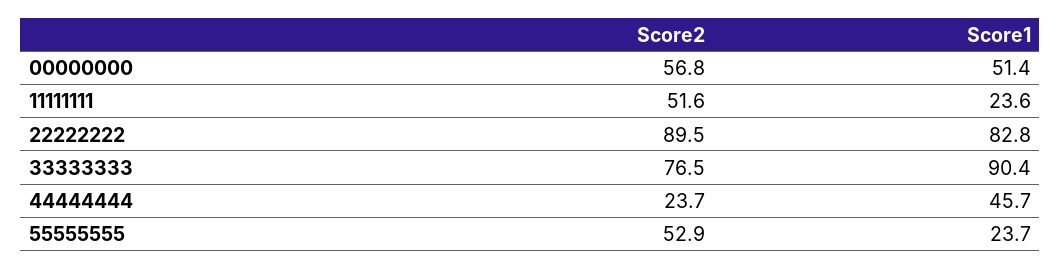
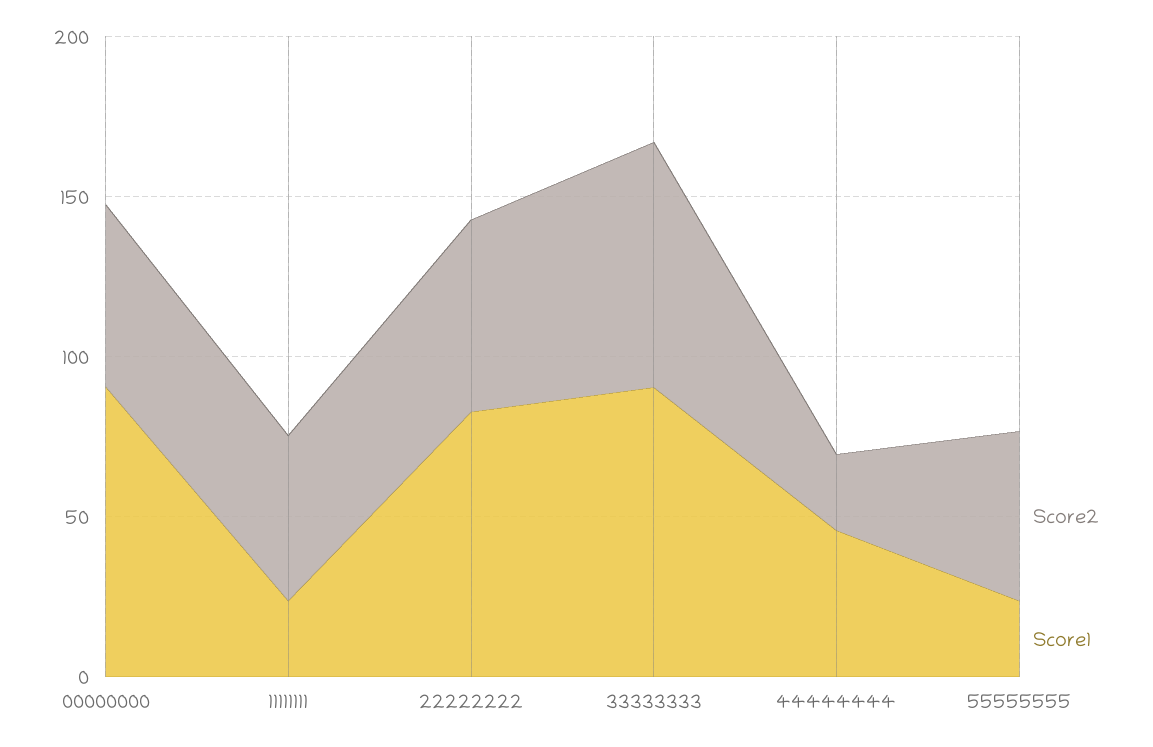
Score1, 00000000: 51.4 -> 90
Score2, 22222222: 89.5 -> 60

